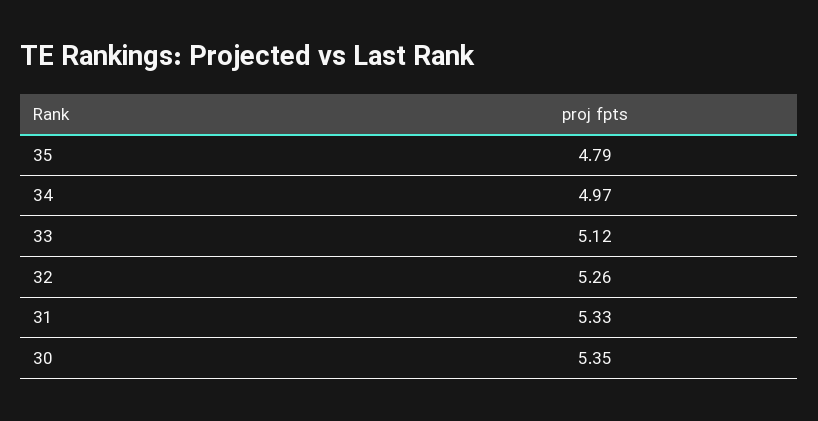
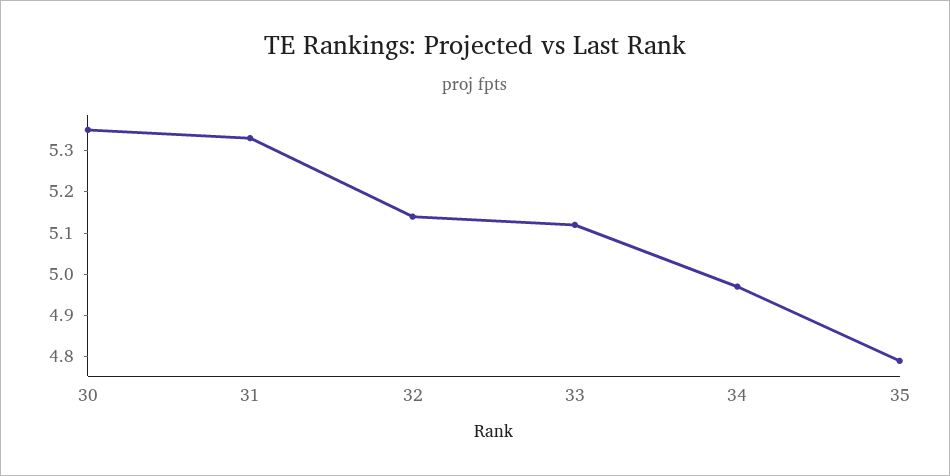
32: 5.26 -> 5.15

